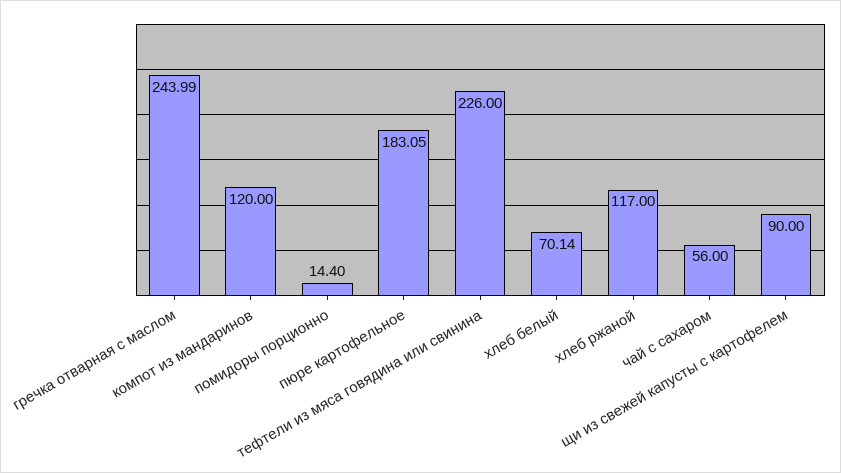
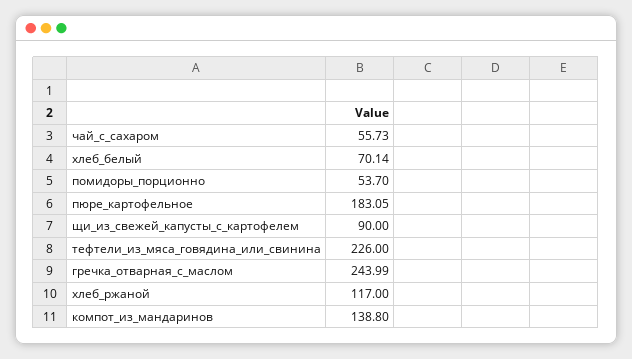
компот из мандаринов: 120 -> 138.8
помидоры порционно: 14.4 -> 53.7
чай с сахаром: 56 -> 55.73

